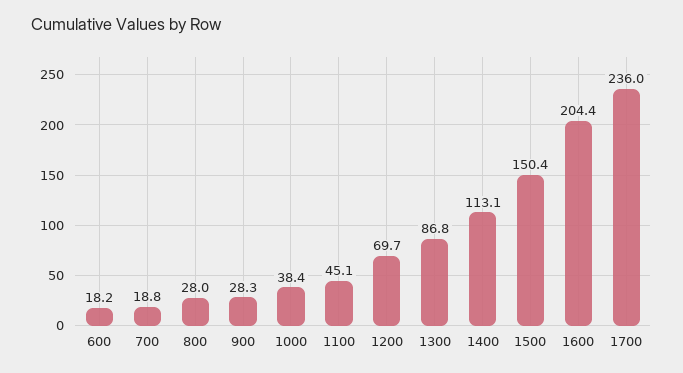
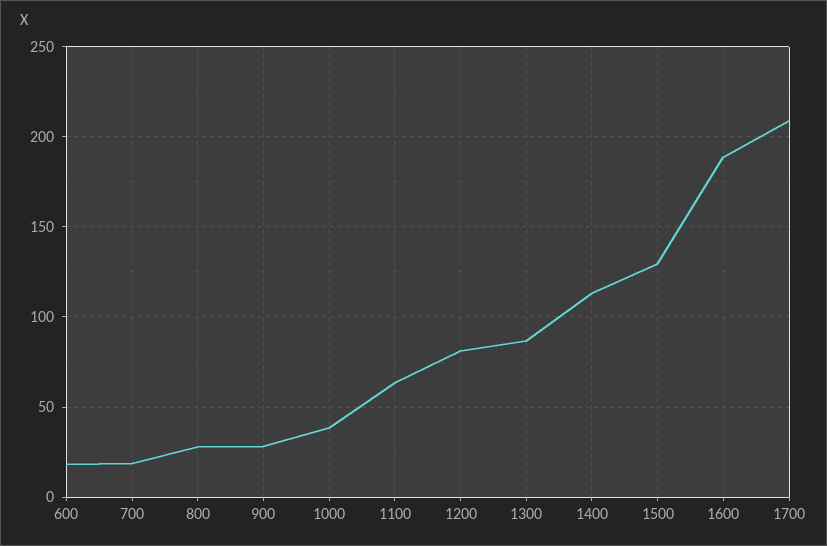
1100: 45.1 -> 65
1200: 69.7 -> 80
1500: 150.4 -> 130
1600: 204.4 -> 190
1700: 236 -> 210

